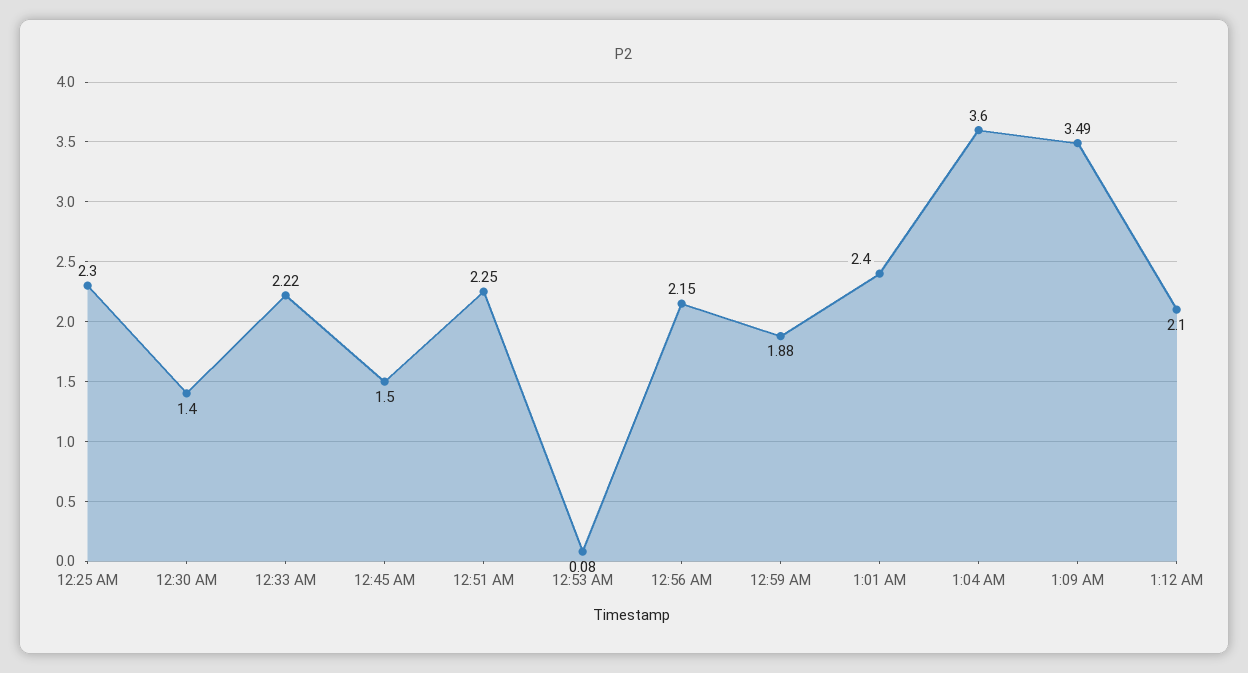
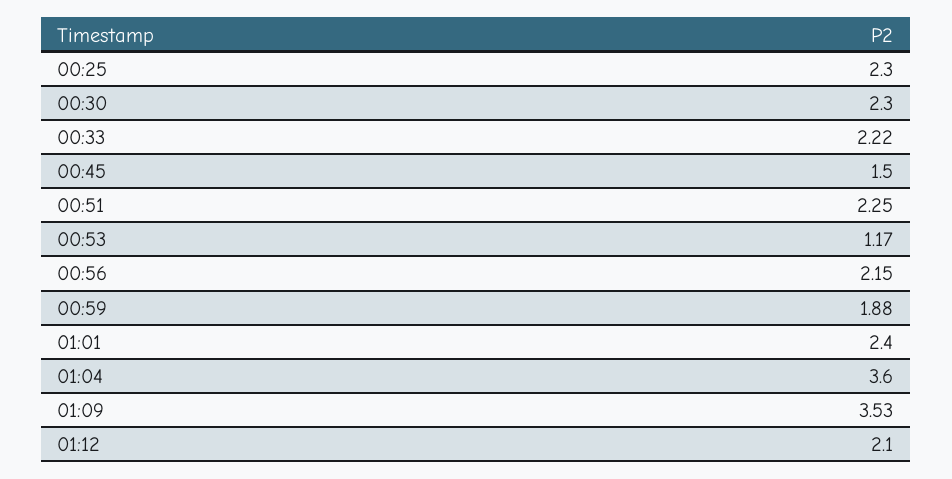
12:30 AM: 1.4 -> 2.3
12:53 AM: 0.08 -> 1.17
1:09 AM: 3.49 -> 3.53

